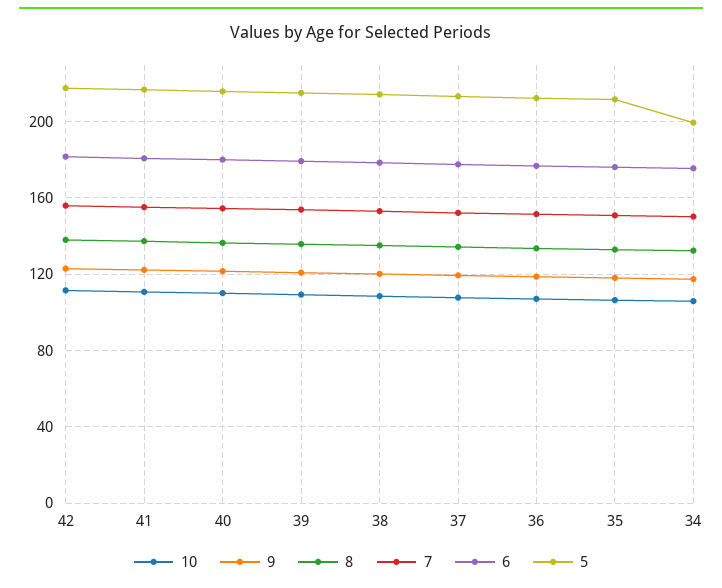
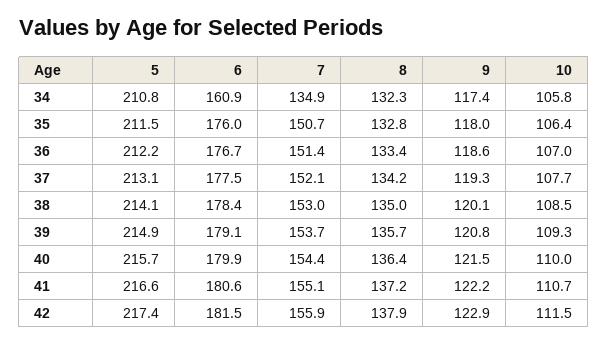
7, 34: 150 -> 134.9
6, 34: 175 -> 160.9
5, 34: 200 -> 210.8

